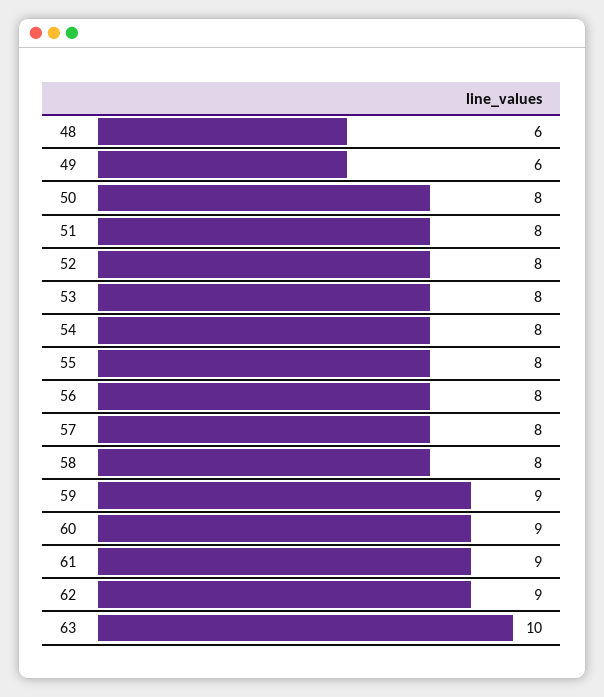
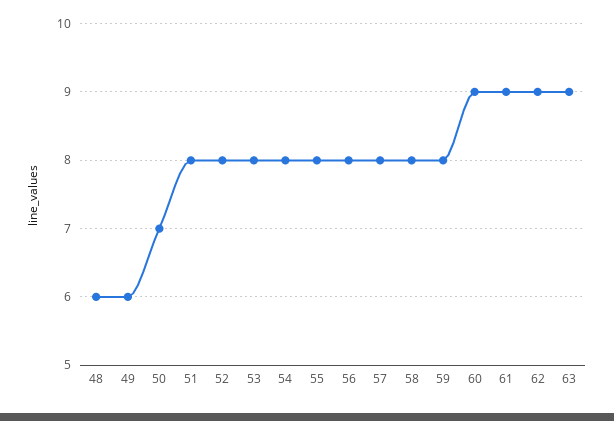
50: 8 -> 7
59: 9 -> 8
63: 10 -> 9

